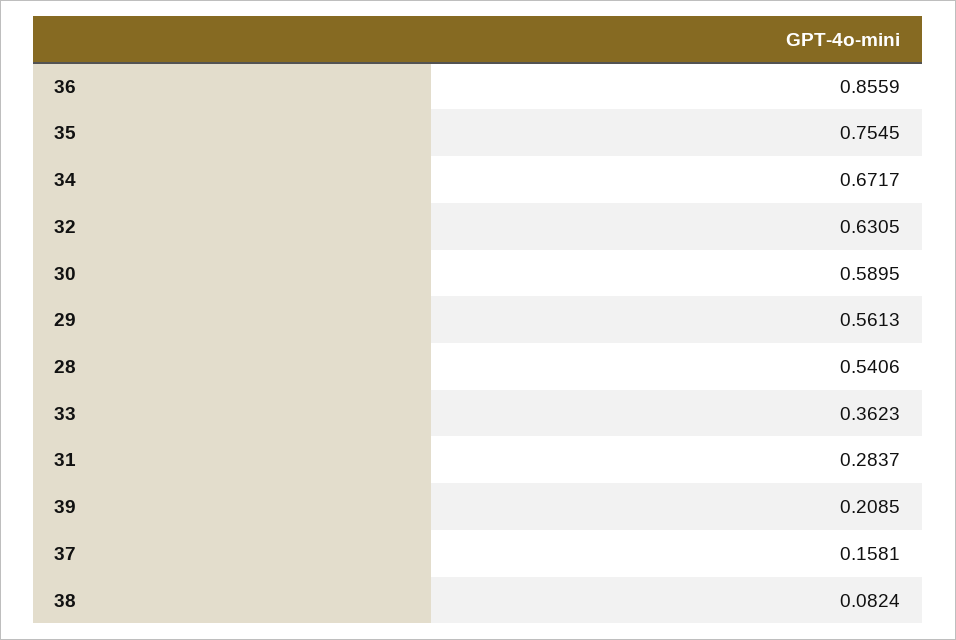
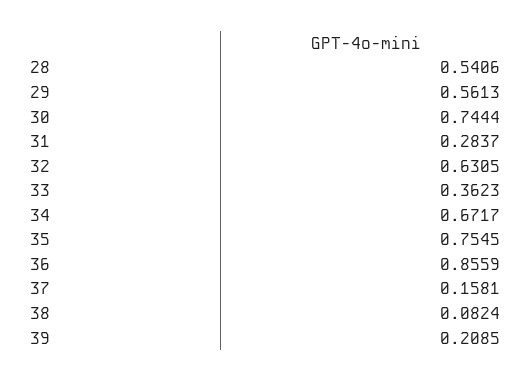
30: 0.5895 -> 0.7444

